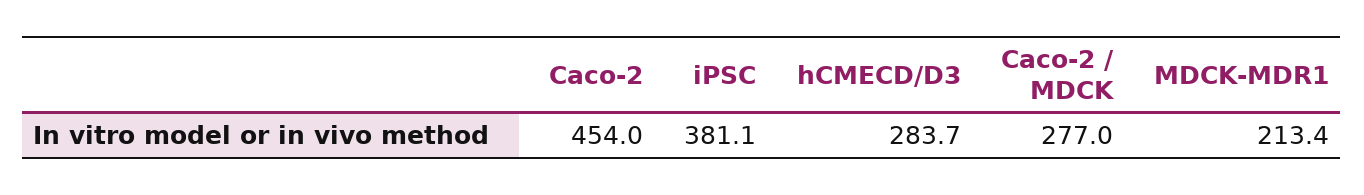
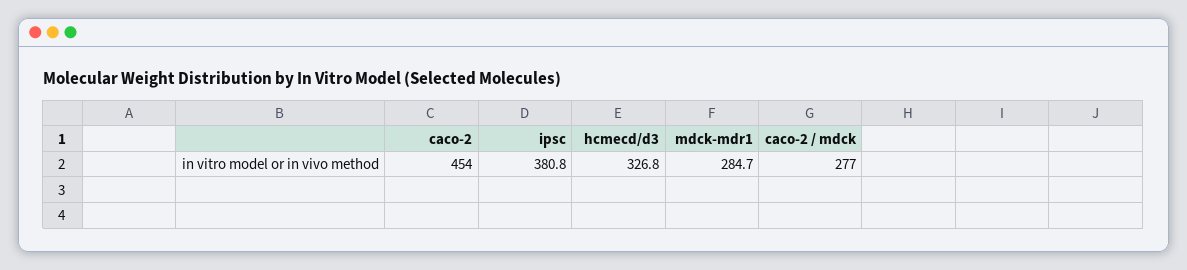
iPSC: 381.1 -> 380.8
hCMECD/D3: 283.7 -> 326.8
MDCK-MDR1: 213.4 -> 284.7

